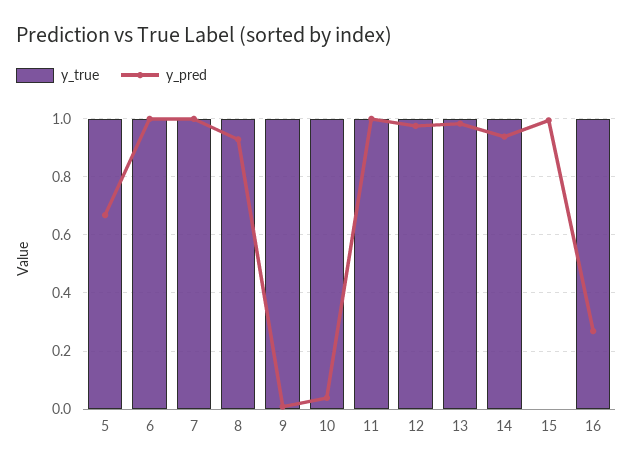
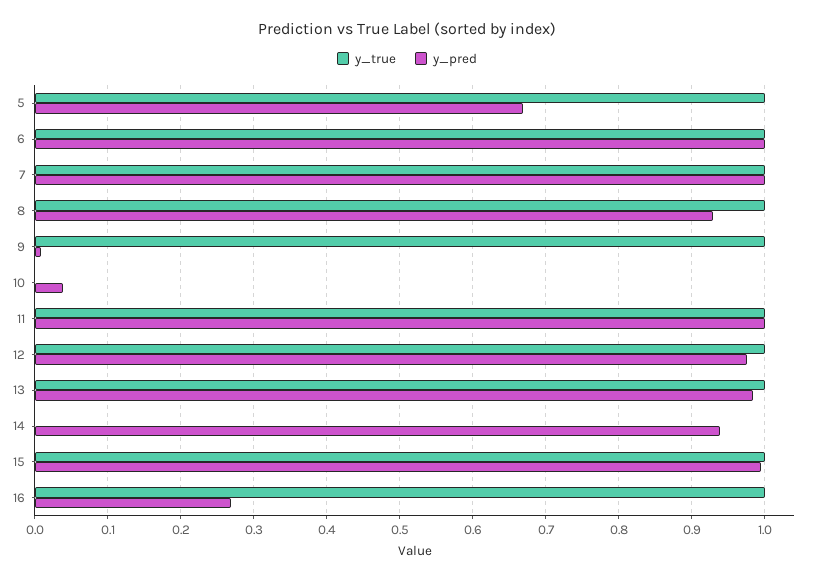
y_true, 10: 1 -> 0
y_true, 14: 1 -> 0
y_true, 15: 0 -> 1

